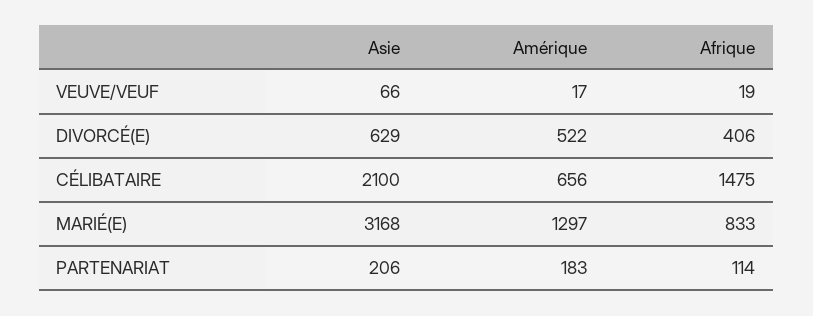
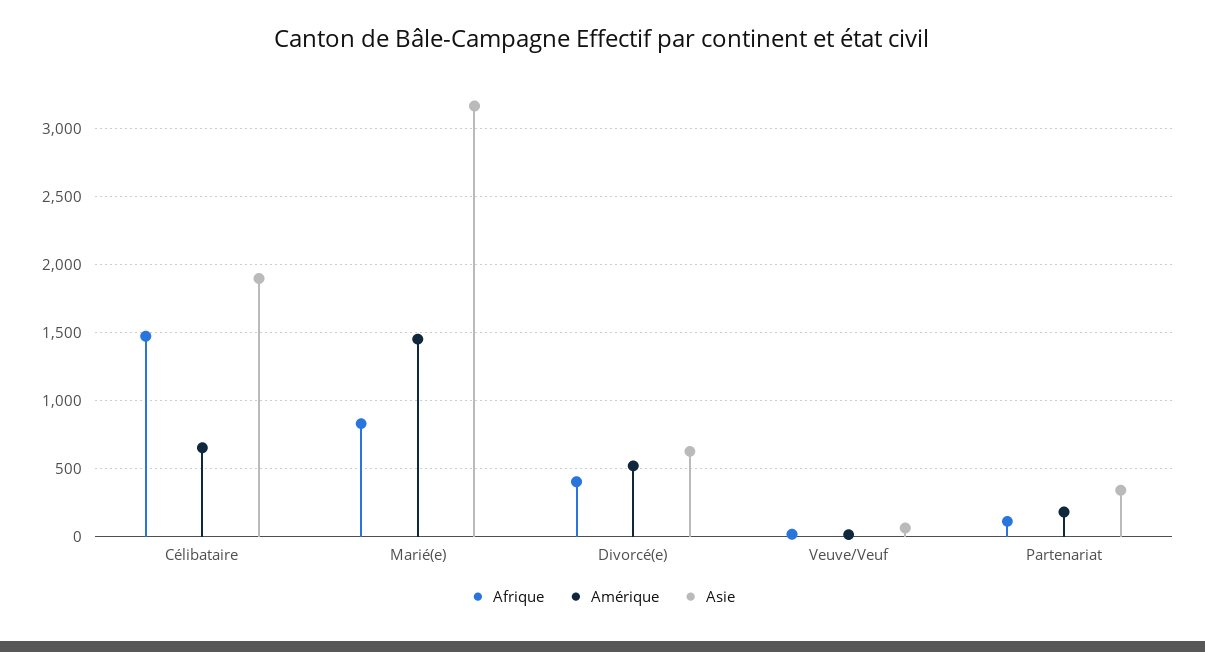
Asie, CÉLIBATAIRE: 2100 -> 1900
Amérique, MARIÉ(E): 1297 -> 1450
Asie, PARTENARIAT: 206 -> 350

